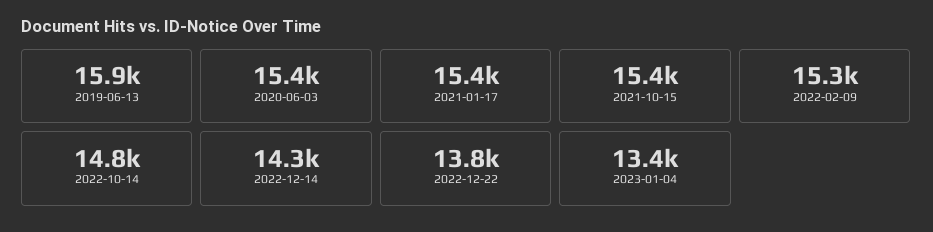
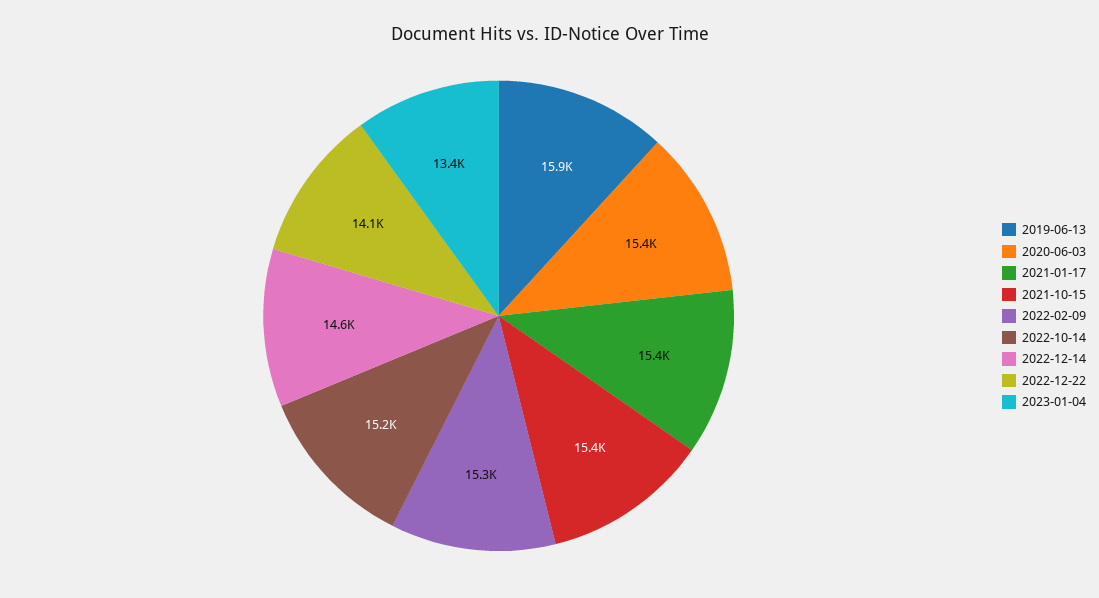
2022-10-14: 14800 -> 15200
2022-12-14: 14300 -> 14600
2022-12-22: 13800 -> 14100

